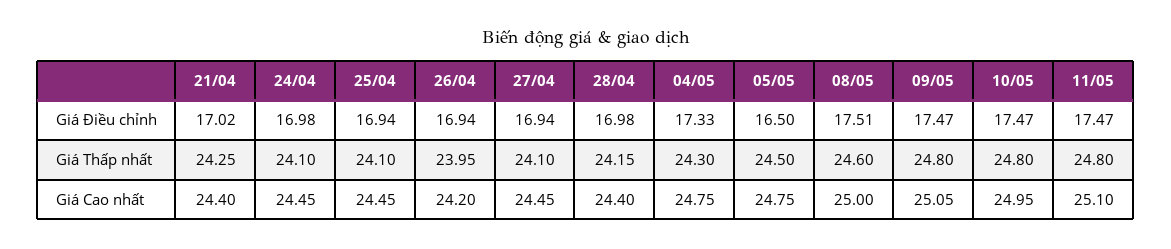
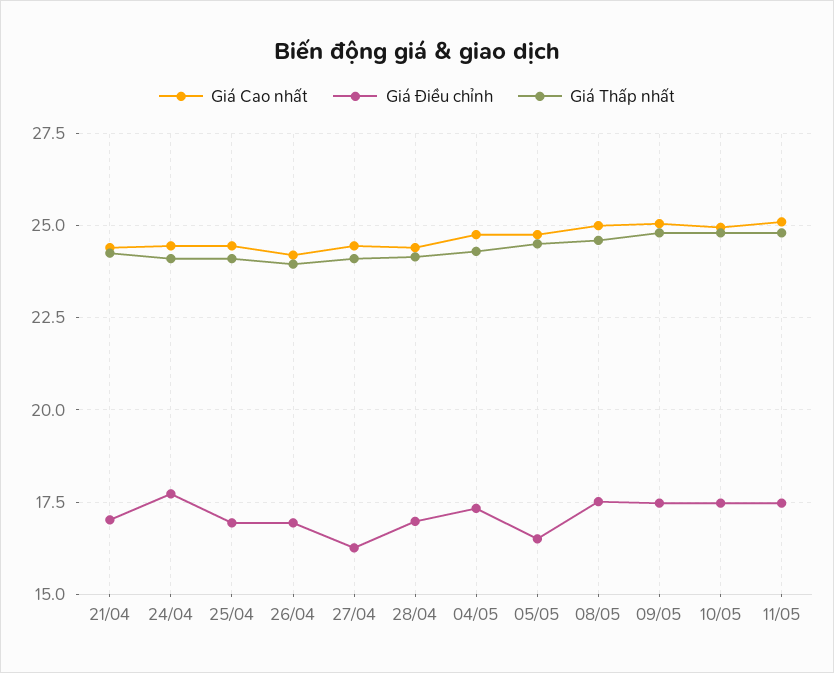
Giá Điều chỉnh, 24/04: 16.98 -> 17.75
Giá Điều chỉnh, 27/04: 16.94 -> 16.25

